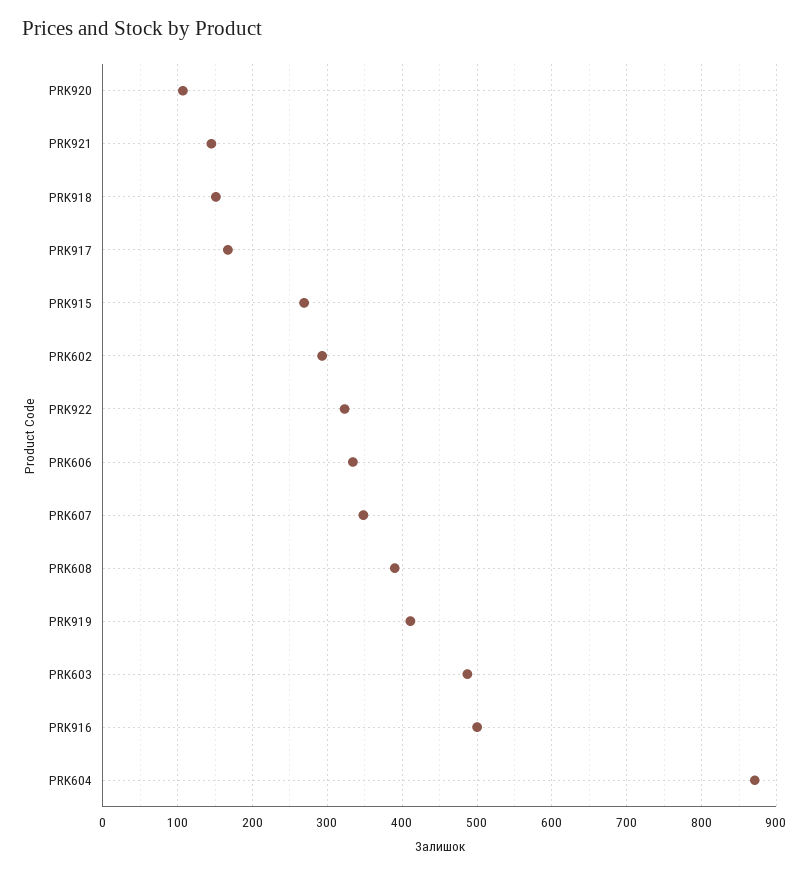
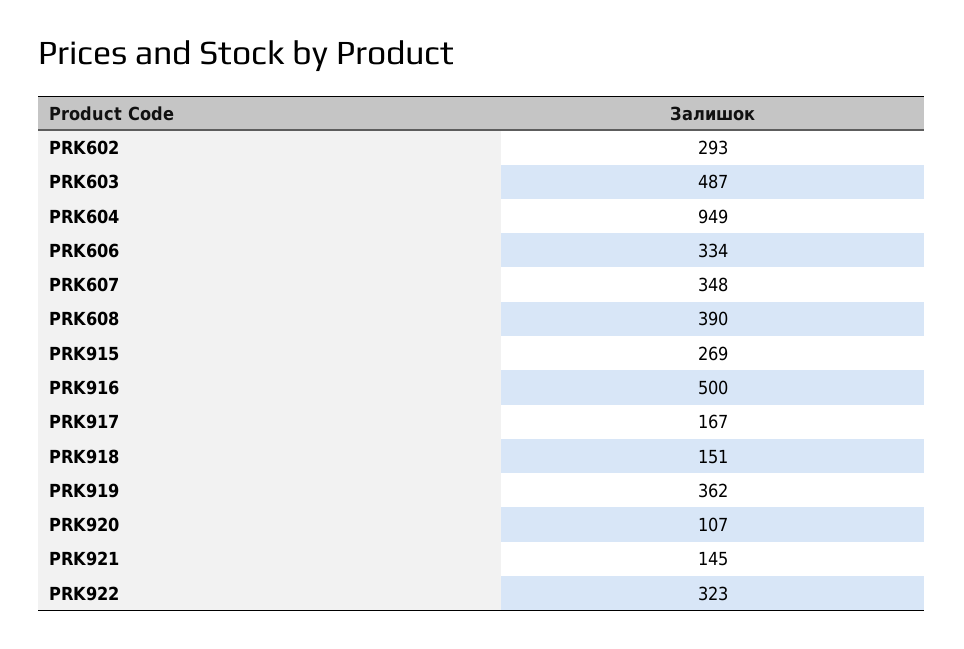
PRK919: 410 -> 362
PRK604: 870 -> 949

